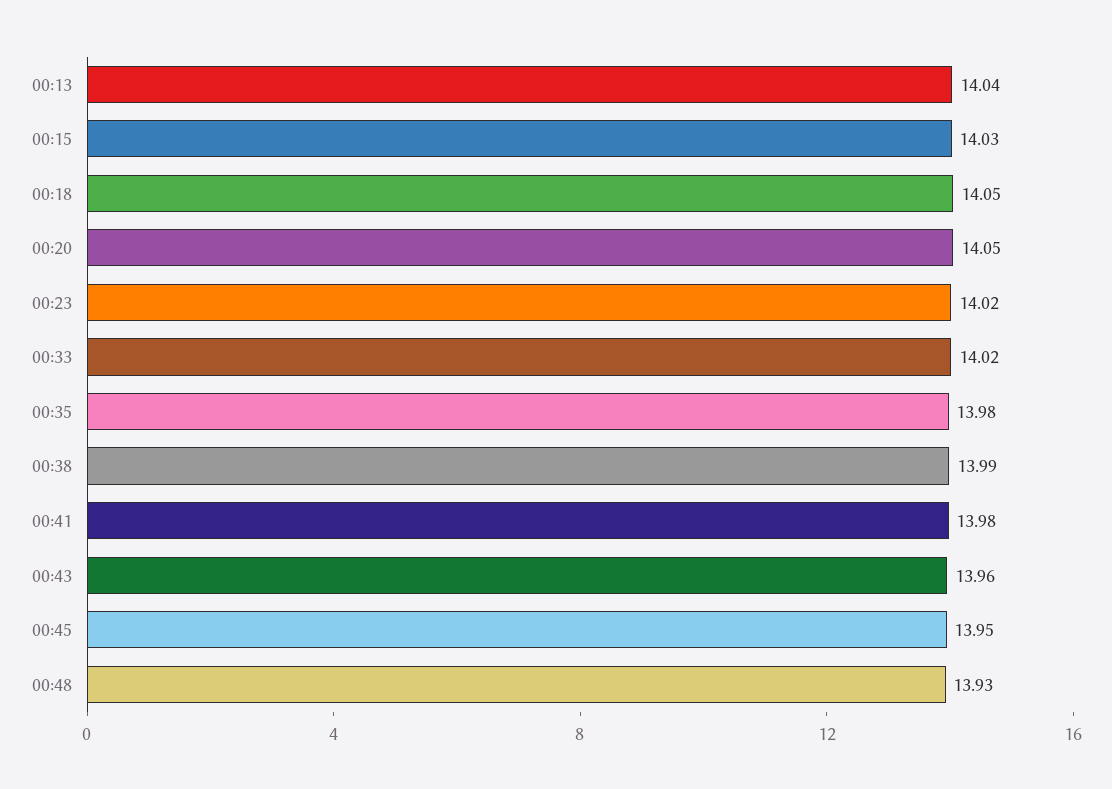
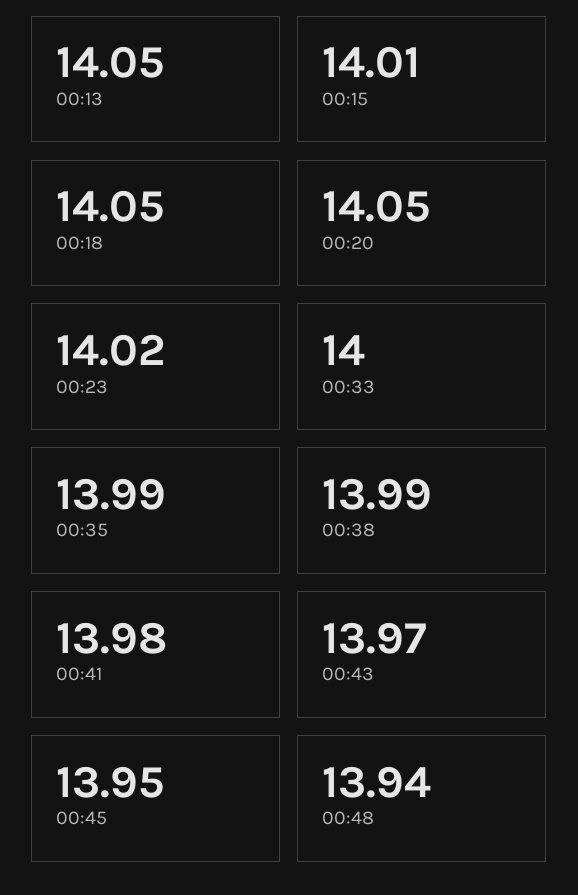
00:13: 14.04 -> 14.05
00:15: 14.03 -> 14.01
00:33: 14.02 -> 14
00:35: 13.98 -> 13.99
00:43: 13.96 -> 13.97
00:48: 13.93 -> 13.94

